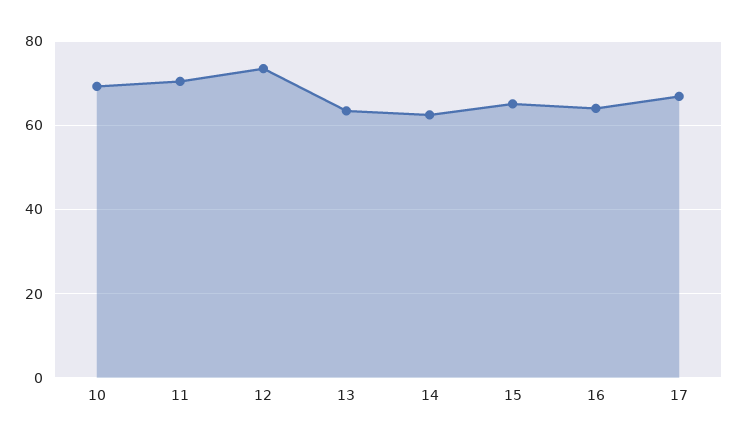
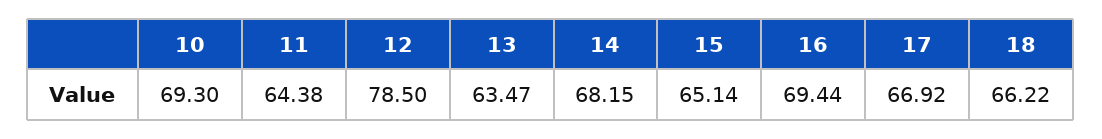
11: 70 -> 64.38
12: 74 -> 78.5
14: 62 -> 68.15
16: 64 -> 69.44
18: none -> 66.22

